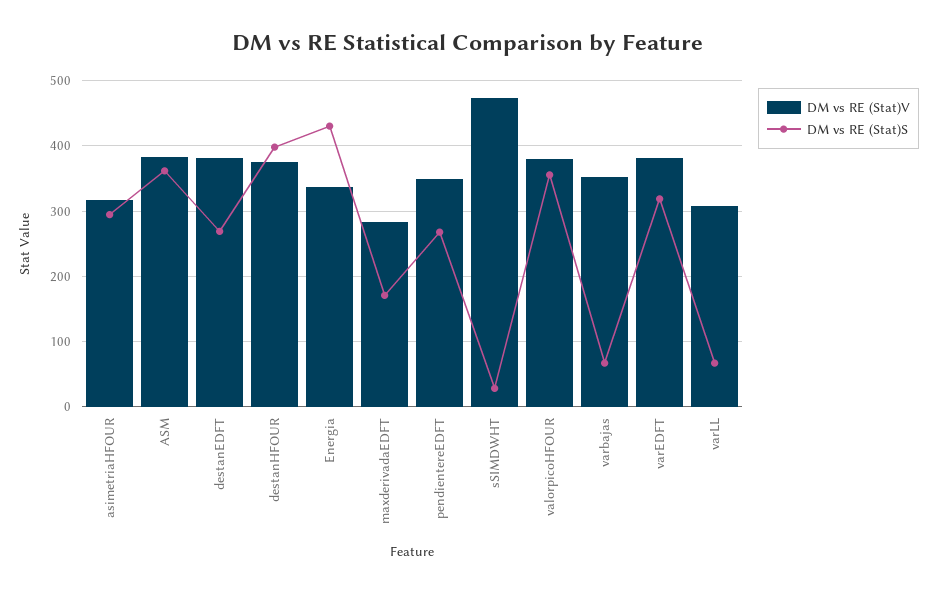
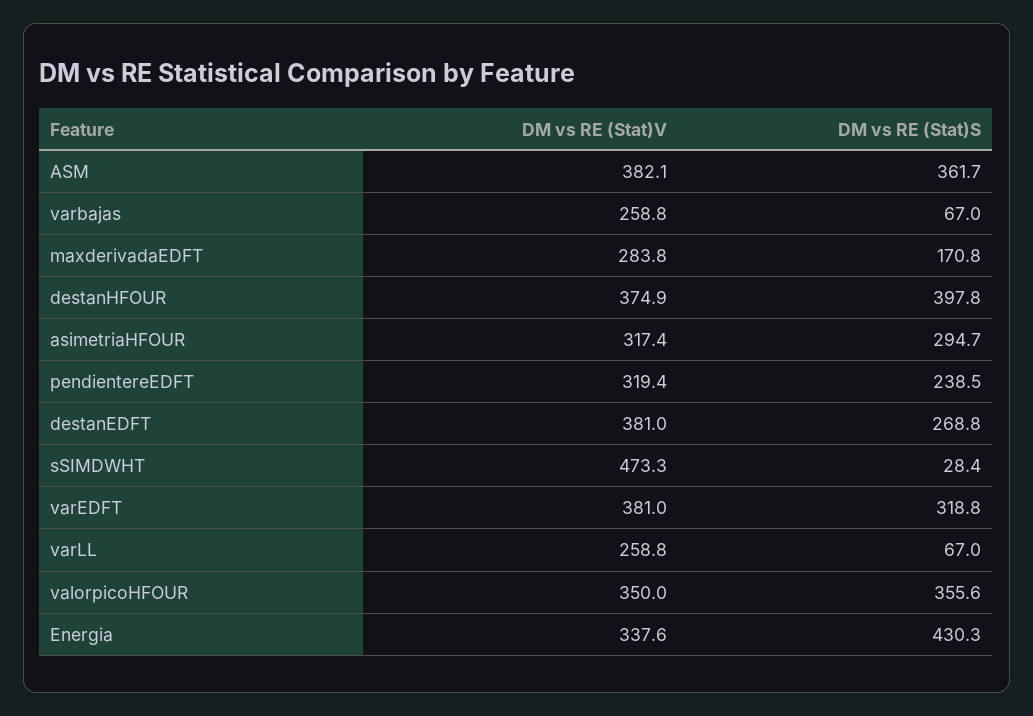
DM vs RE (Stat)V, pendientereEDFT: 350 -> 319.4
DM vs RE (Stat)S, pendientereEDFT: 270 -> 238.5
DM vs RE (Stat)V, valorpicoHFOUR: 380 -> 350
DM vs RE (Stat)V, varbajas: 350 -> 258.8
DM vs RE (Stat)V, varLL: 310 -> 258.8

